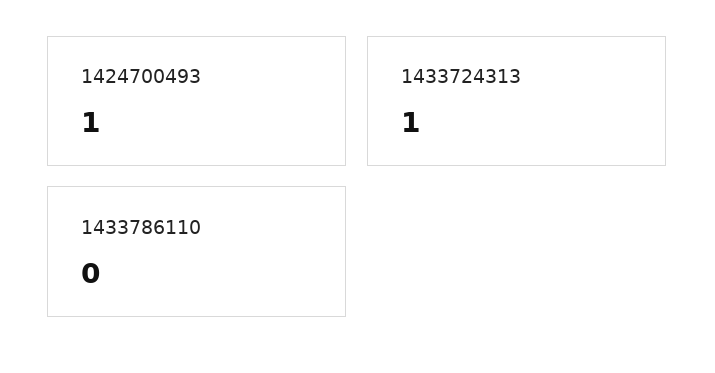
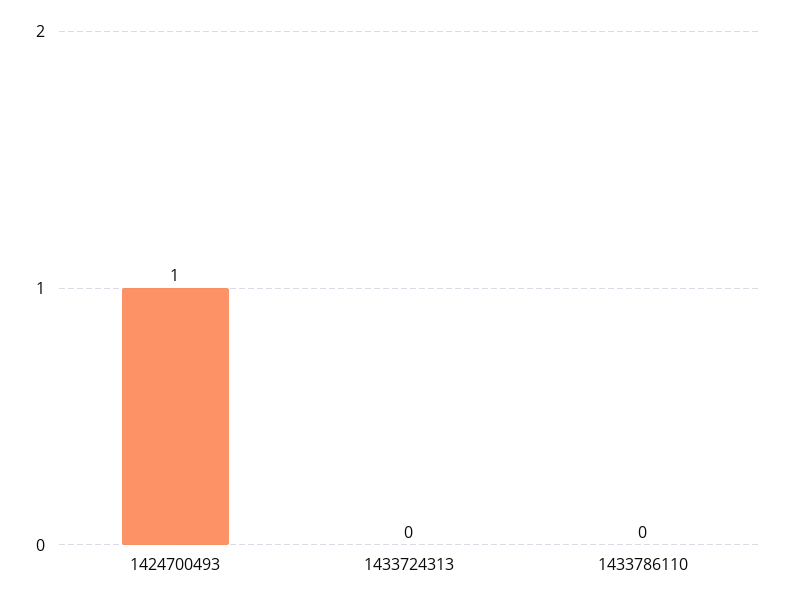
1433724313: 1 -> 0

